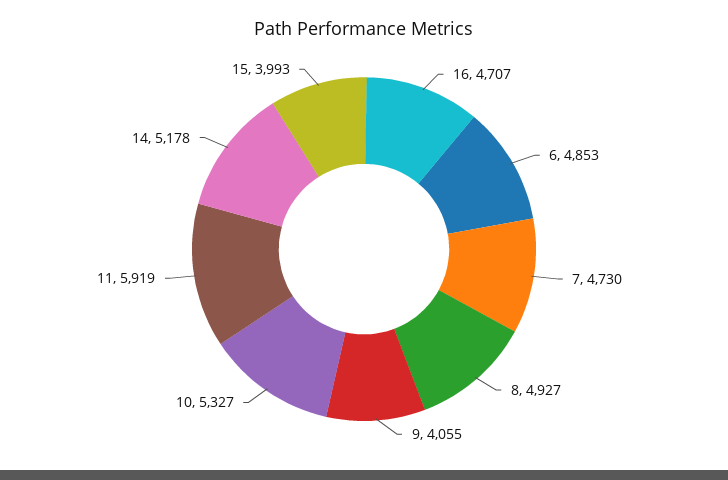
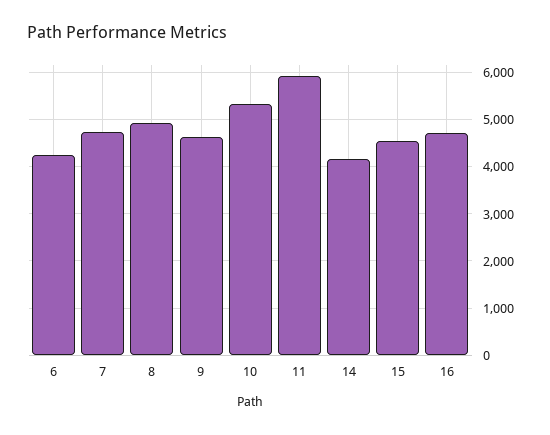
6: 4853 -> 4200
9: 4055 -> 4600
14: 5178 -> 4200
15: 3993 -> 4600

